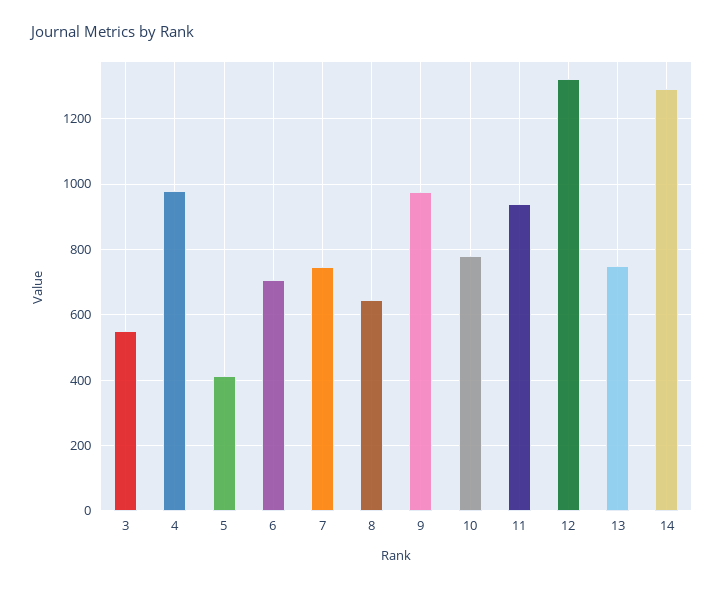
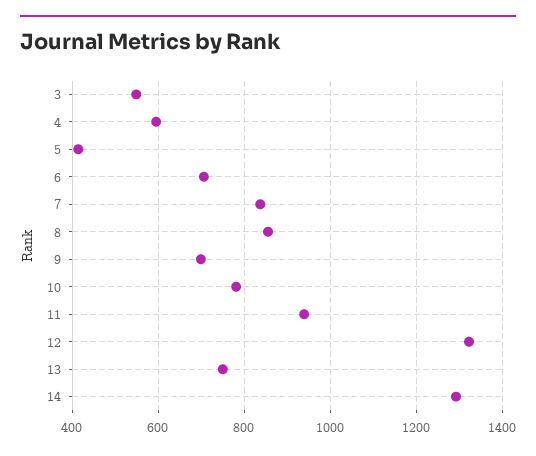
4: 980 -> 600
7: 740 -> 840
8: 640 -> 860
9: 980 -> 700

